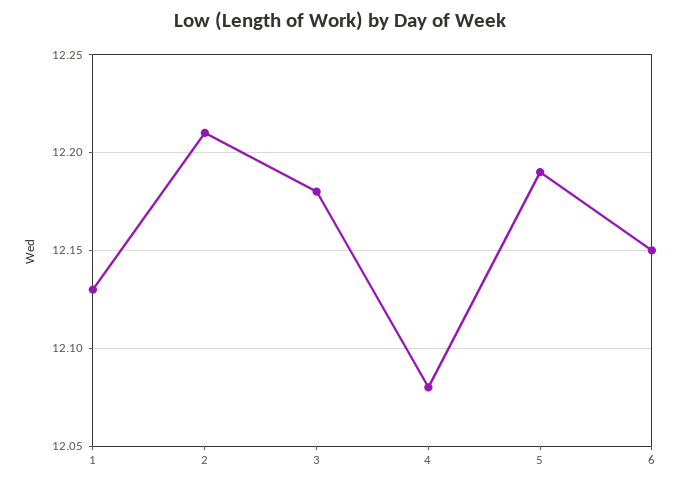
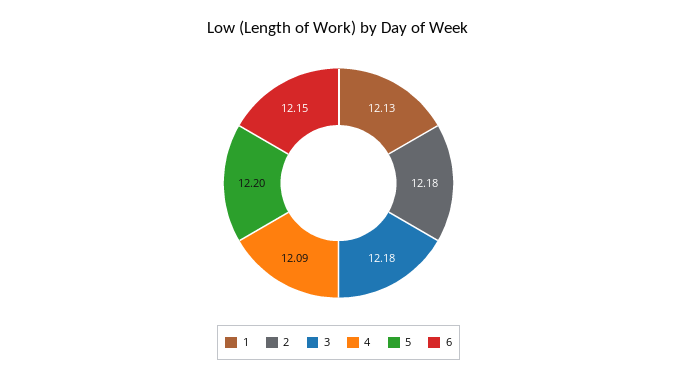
2: 12.21 -> 12.18
4: 12.08 -> 12.09
5: 12.19 -> 12.2

